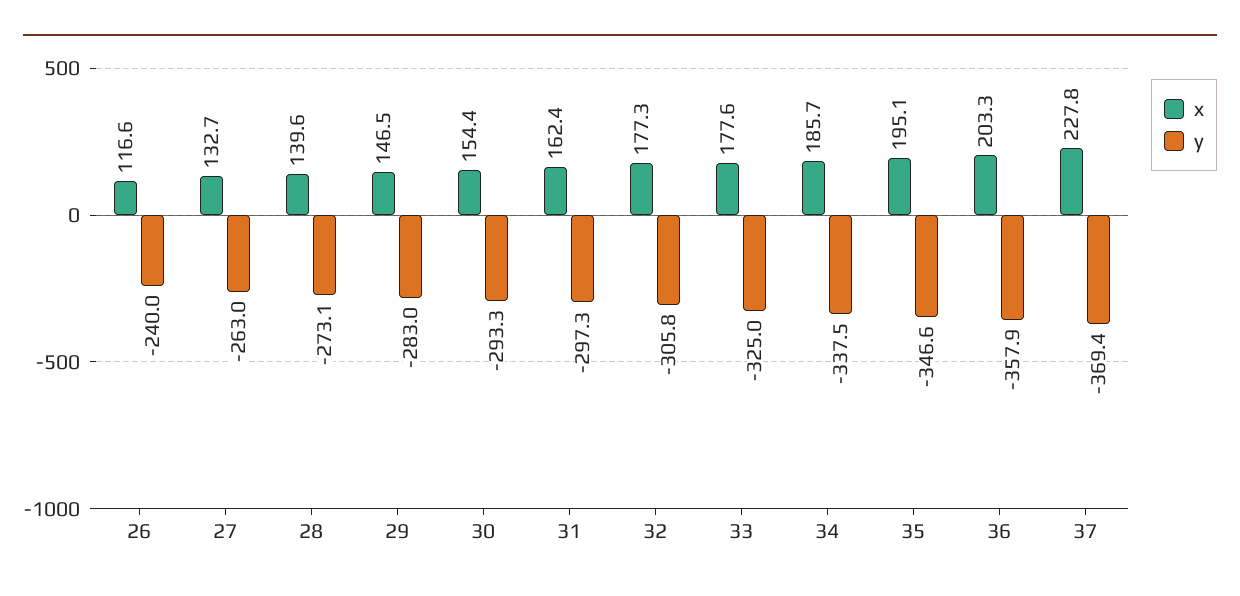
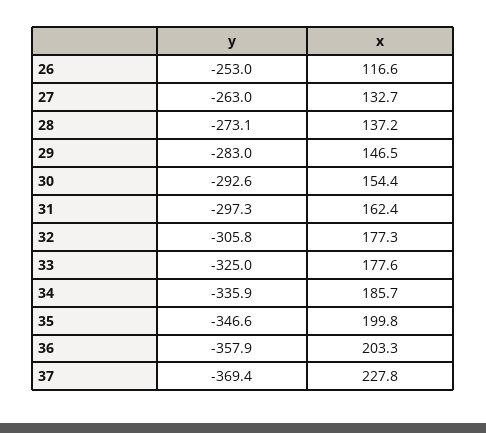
y, 26: -240 -> -253
x, 28: 139.6 -> 137.2
y, 30: -293.3 -> -292.6
y, 34: -337.5 -> -335.9
x, 35: 195.1 -> 199.8

